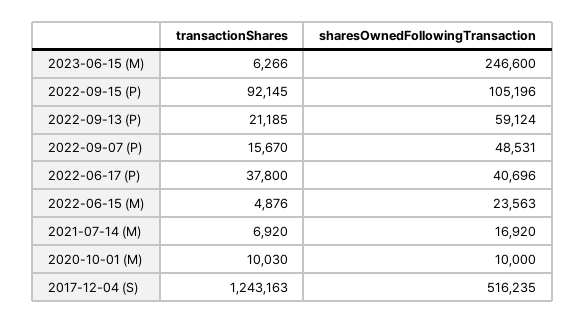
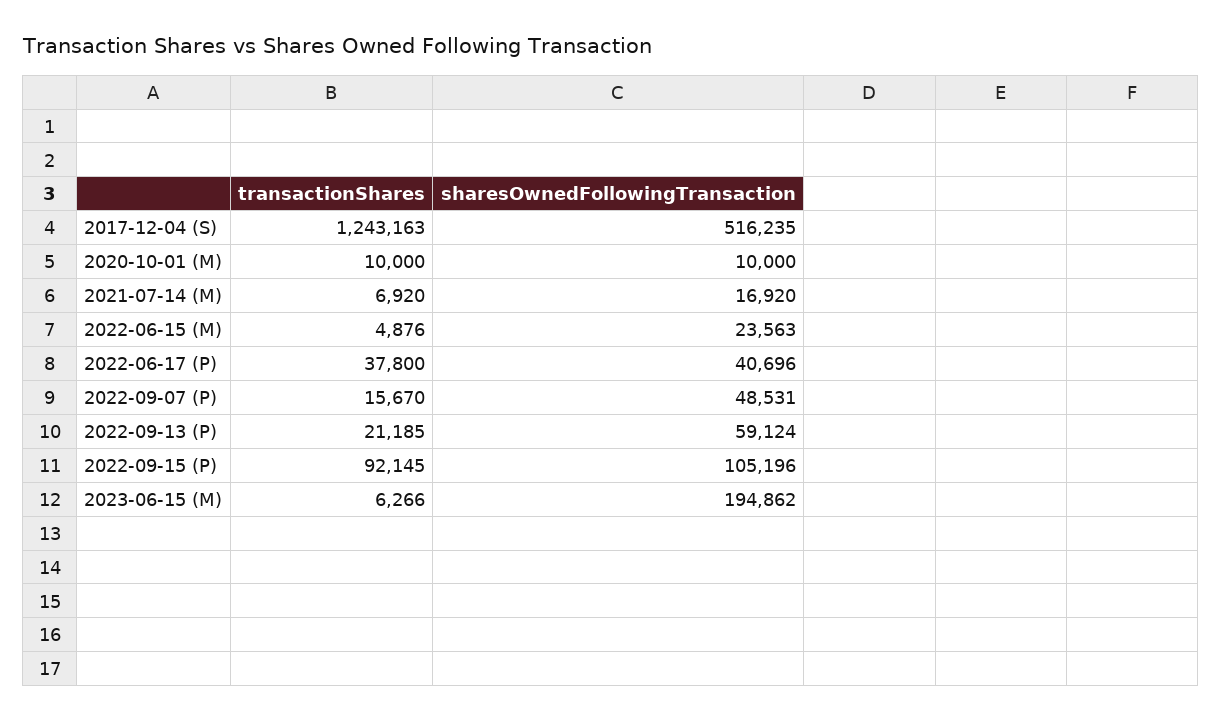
sharesOwnedFollowingTransaction, 2023-06-15 (M): 246600 -> 194862
transactionShares, 2020-10-01 (M): 10030 -> 10000

